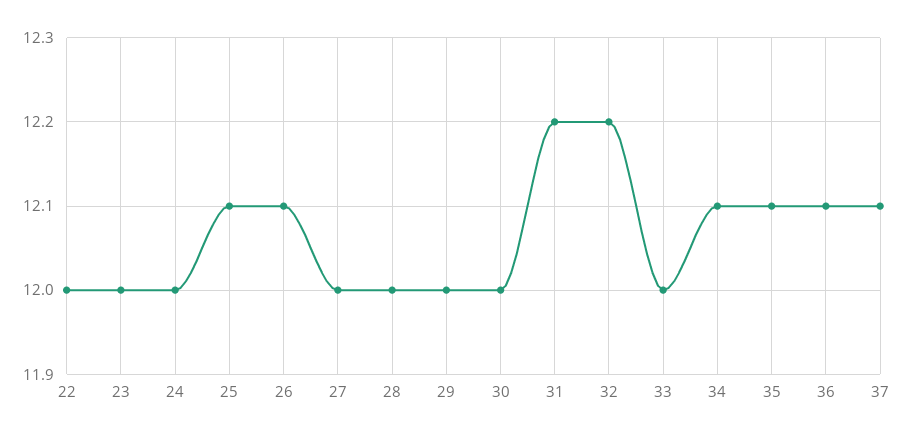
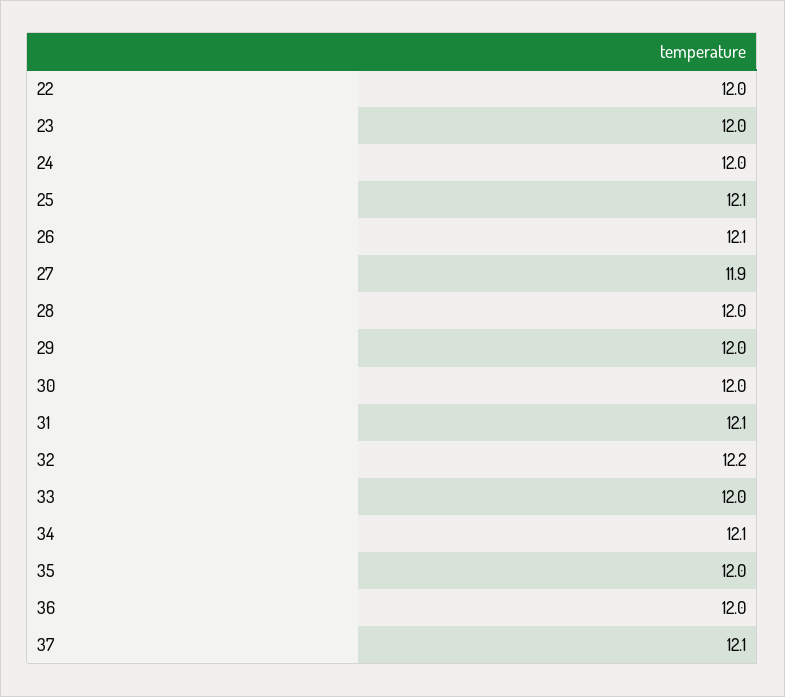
27: 12 -> 11.9
31: 12.2 -> 12.1
35: 12.1 -> 12
36: 12.1 -> 12

